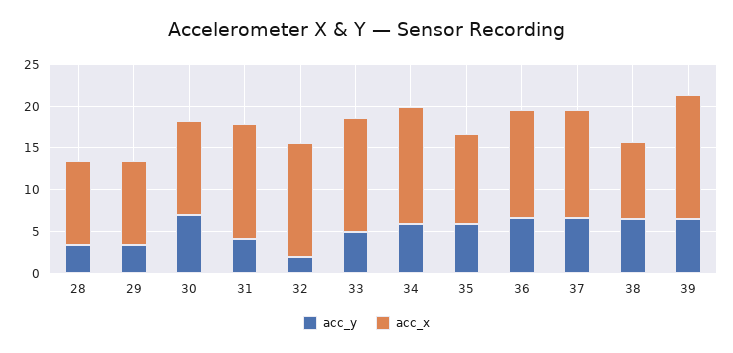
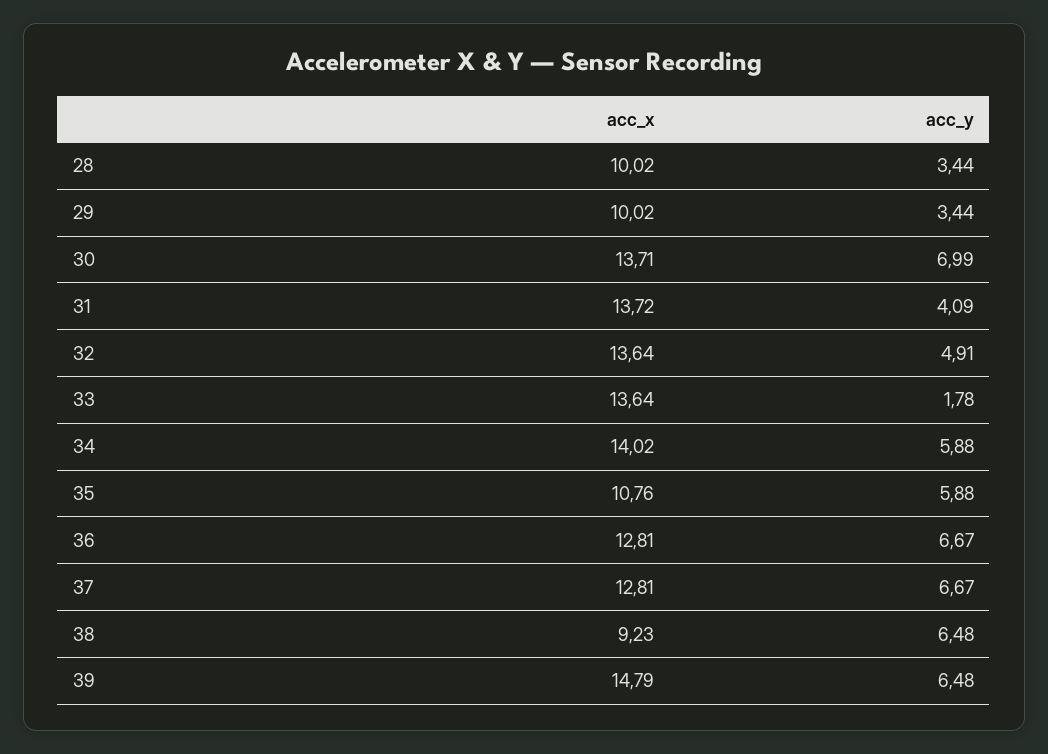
acc_x, 30: 11 -> 13.71
acc_y, 32: 2 -> 4.91
acc_y, 33: 5 -> 1.78

